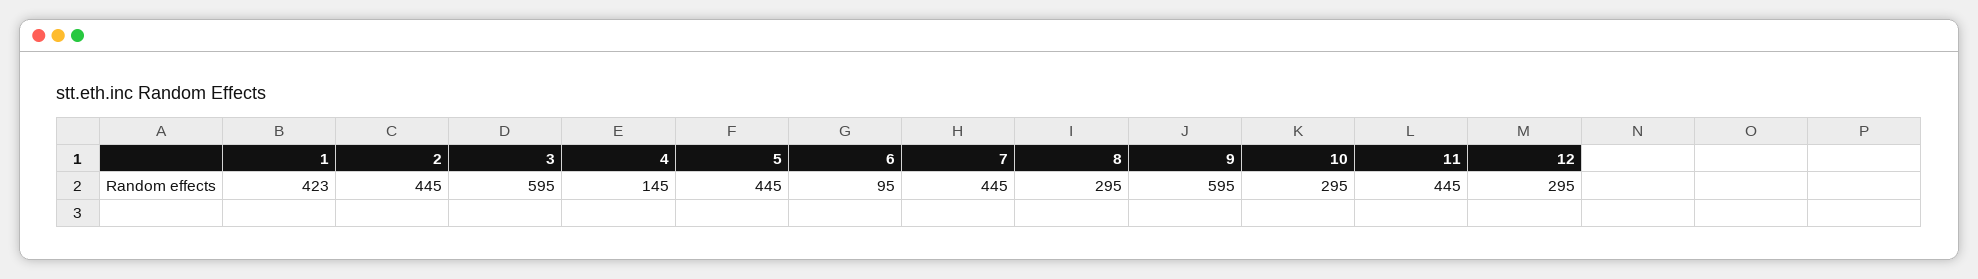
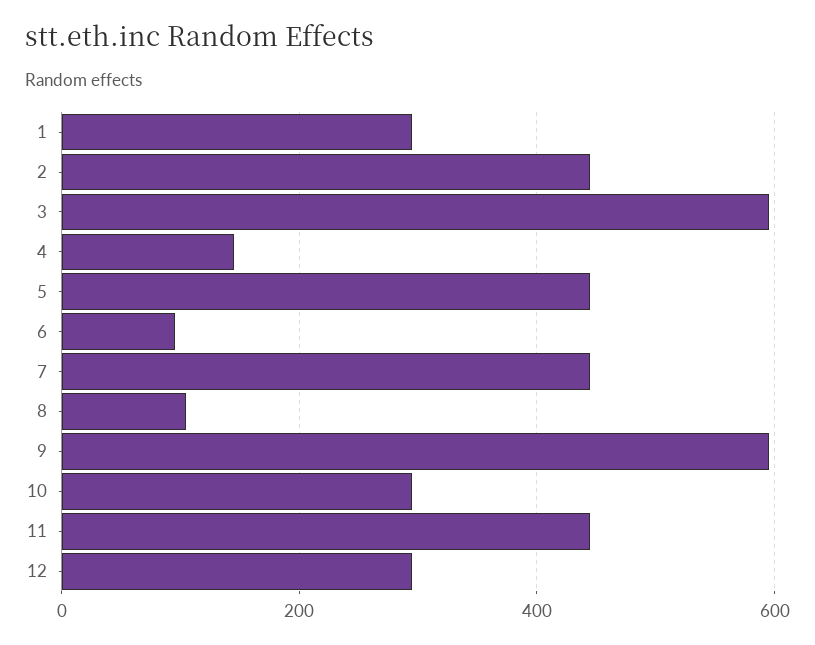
1: 423 -> 300
8: 295 -> 100

